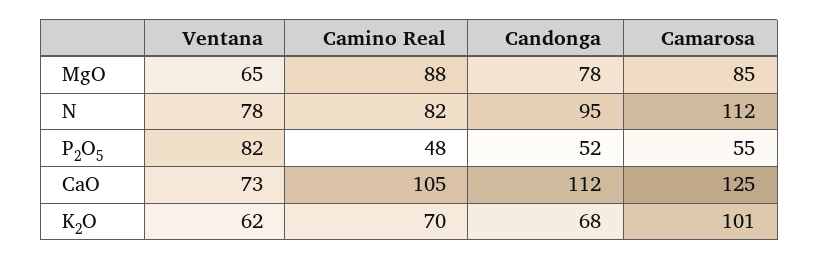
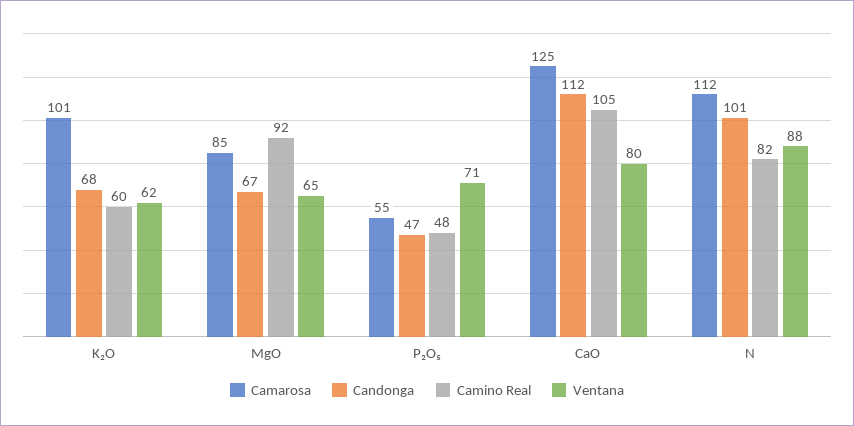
Camino Real, MgO: 88 -> 92
Candonga, MgO: 78 -> 67
Ventana, N: 78 -> 88
Candonga, N: 95 -> 101
Ventana, P₂O₅: 82 -> 71
Candonga, P₂O₅: 52 -> 47
Ventana, CaO: 73 -> 80
Camino Real, K₂O: 70 -> 60

